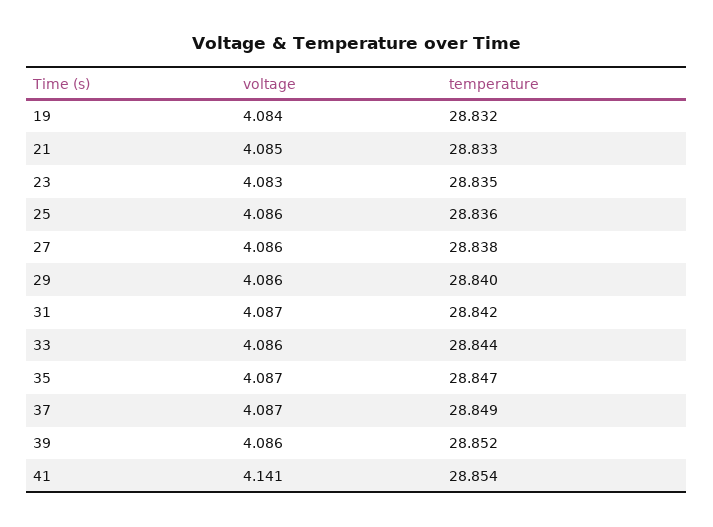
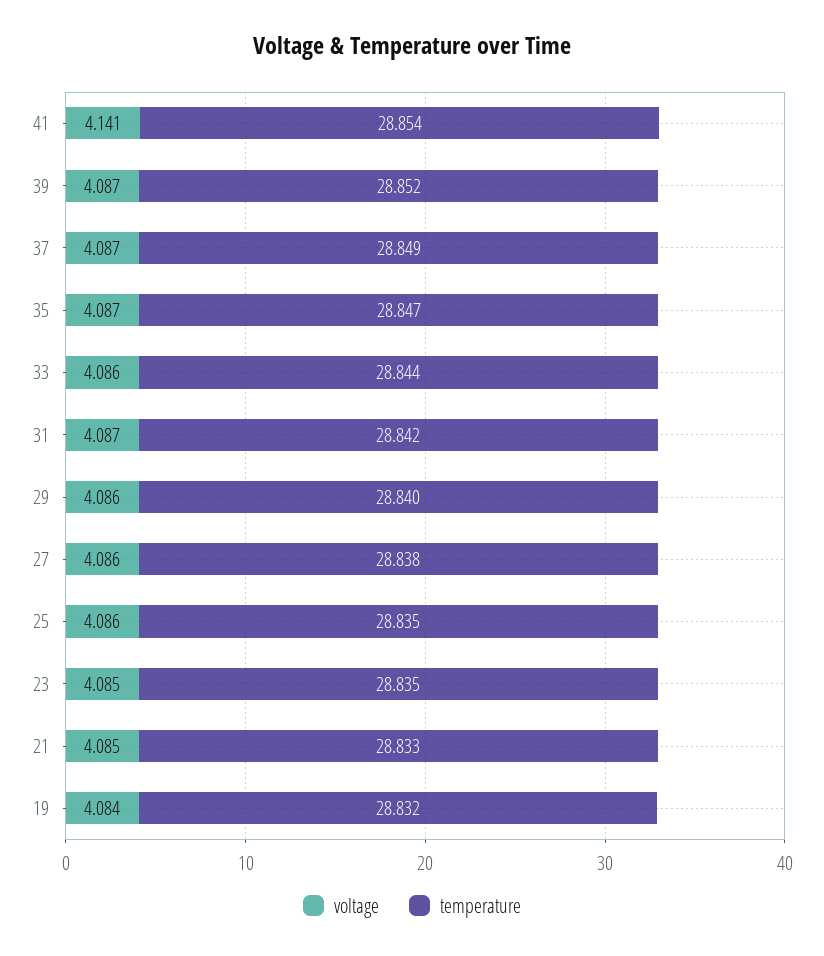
voltage, 23: 4.083 -> 4.085
temperature, 25: 28.836 -> 28.835
voltage, 39: 4.086 -> 4.087

